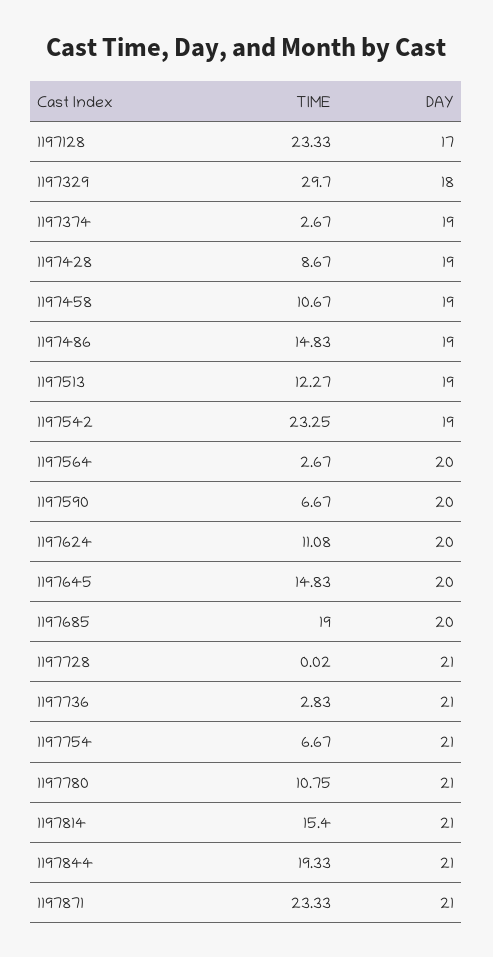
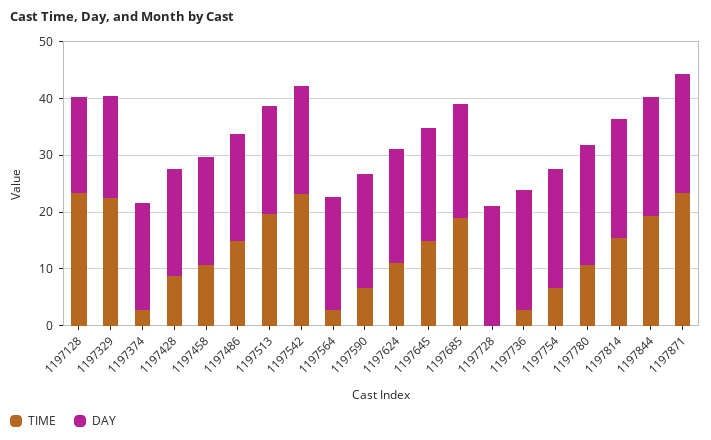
TIME, 1197329: 29.7 -> 22
TIME, 1197513: 12.27 -> 20

